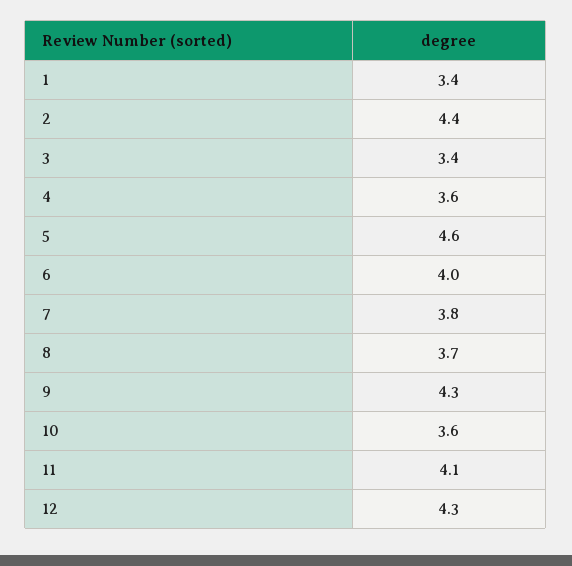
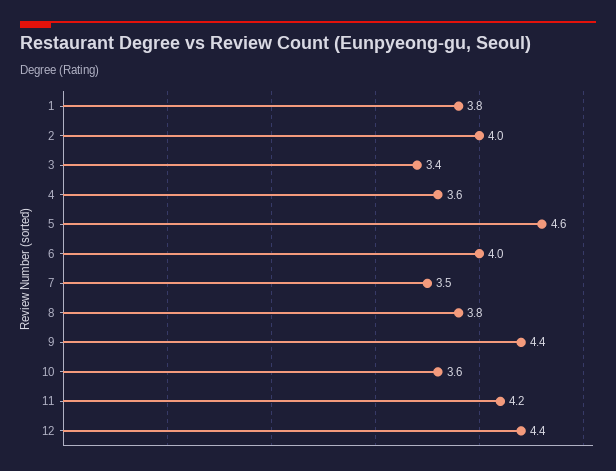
1: 3.4 -> 3.8
2: 4.4 -> 4
7: 3.8 -> 3.5
8: 3.7 -> 3.8
9: 4.3 -> 4.4
11: 4.1 -> 4.2
12: 4.3 -> 4.4

